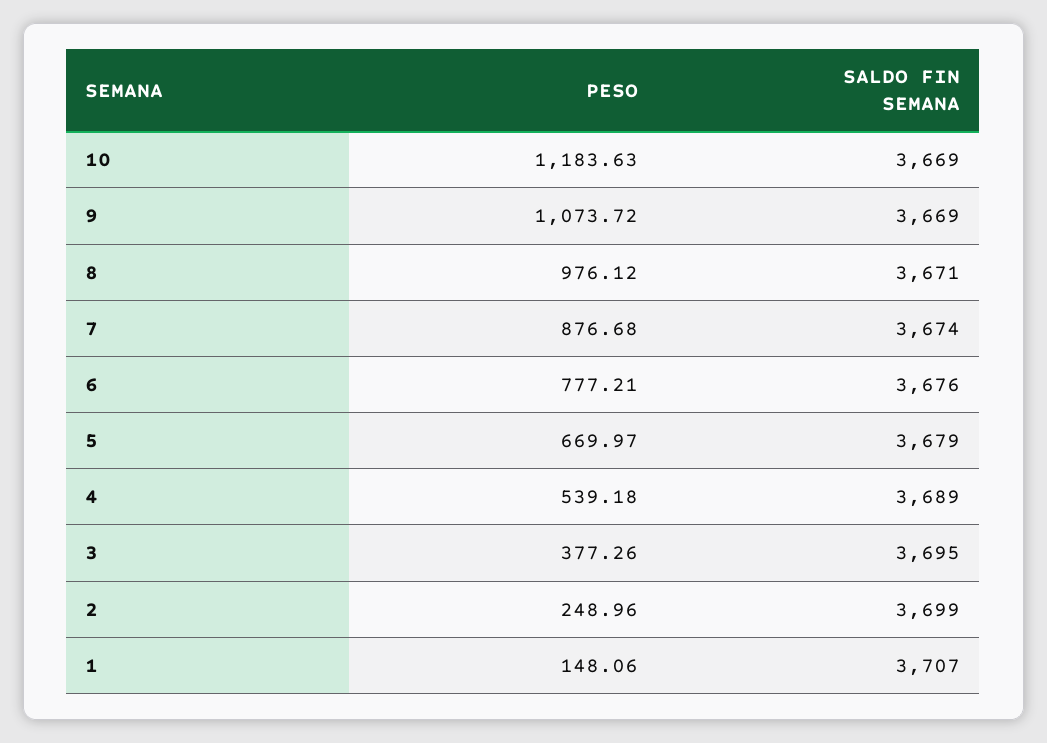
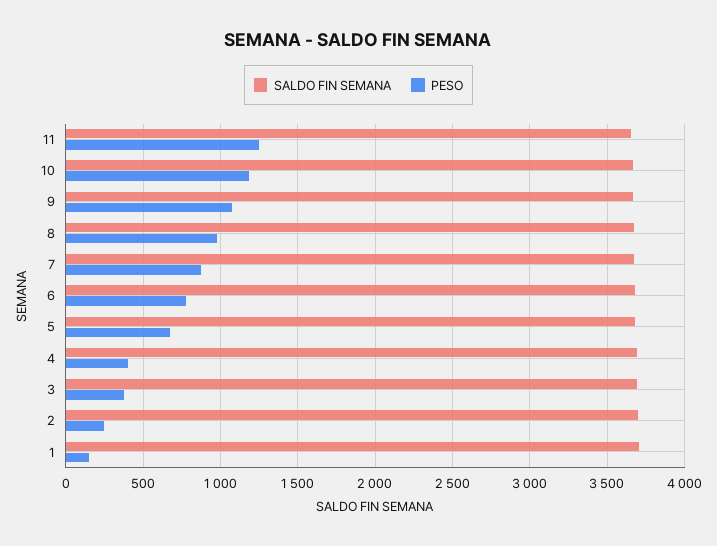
PESO, 4: 539.18 -> 400
SALDO FIN SEMANA, 11: none -> 3650
PESO, 11: none -> 1250

